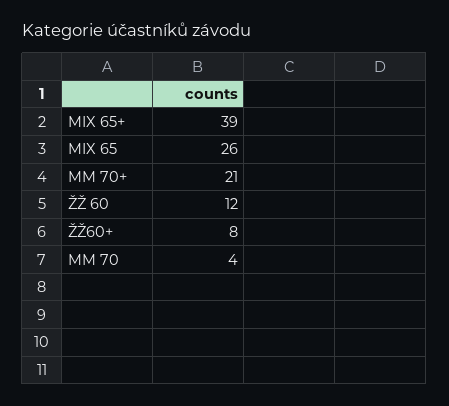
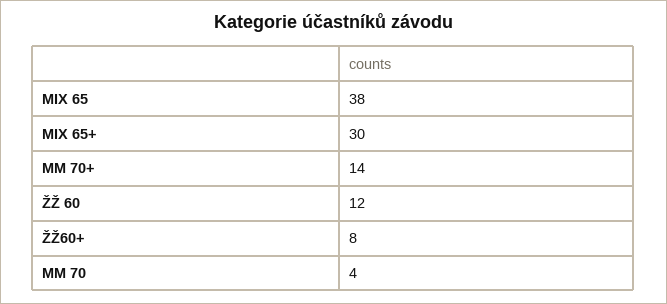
MIX 65+: 39 -> 30
MIX 65: 26 -> 38
MM 70+: 21 -> 14

